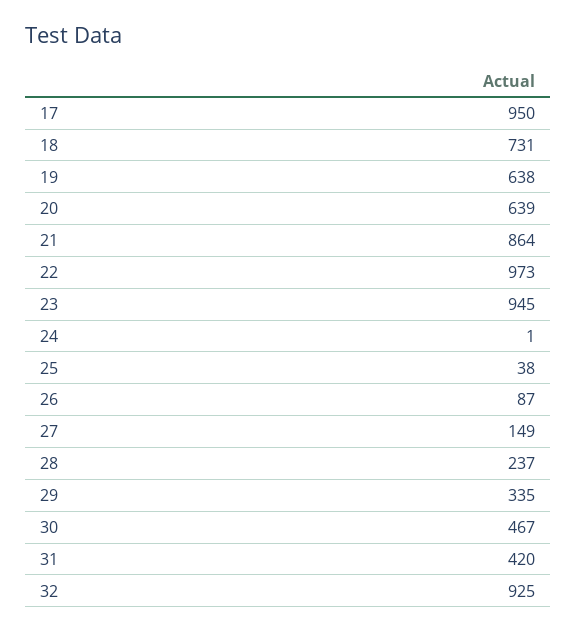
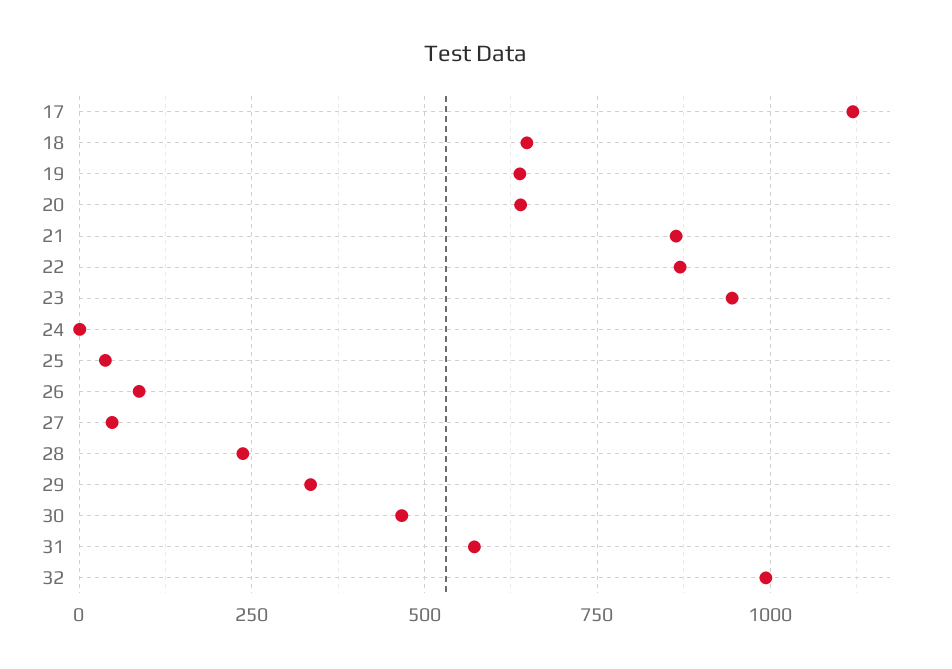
17: 950 -> 1125
18: 731 -> 650
22: 973 -> 875
27: 149 -> 50
31: 420 -> 575
32: 925 -> 1000

